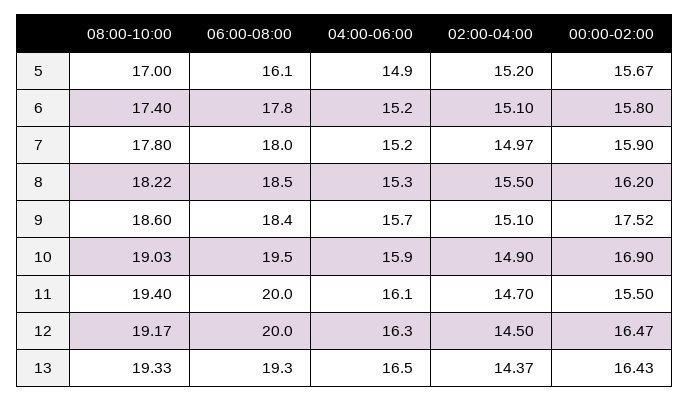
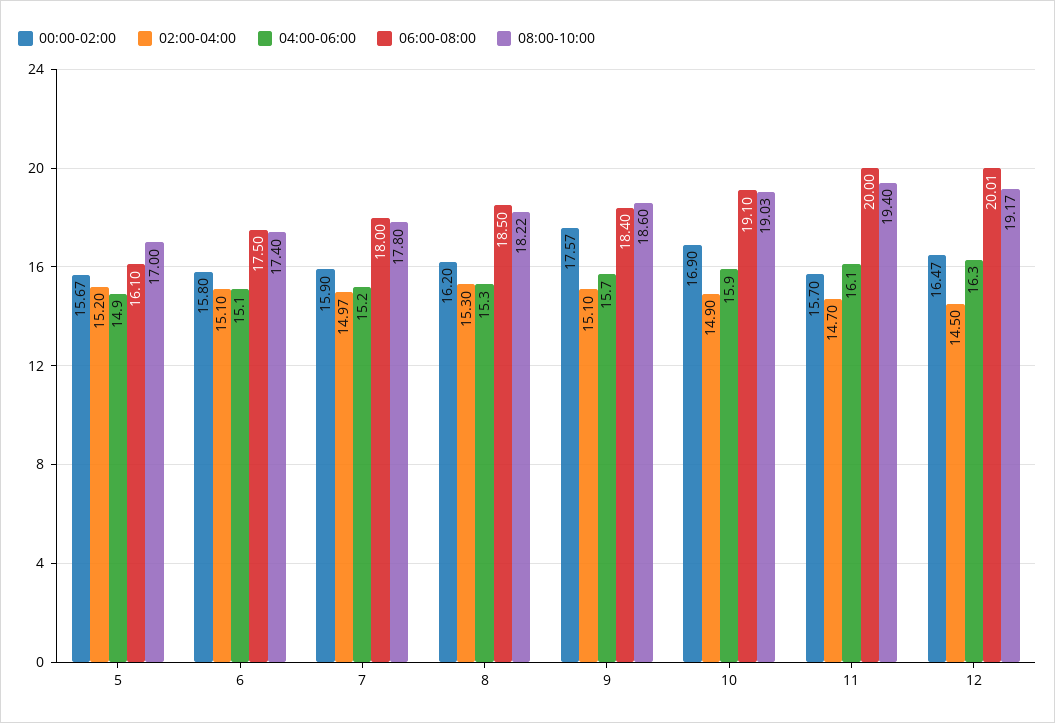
06:00-08:00, 6: 17.8 -> 17.5
04:00-06:00, 6: 15.2 -> 15.1
02:00-04:00, 8: 15.5 -> 15.3
00:00-02:00, 9: 17.52 -> 17.57
06:00-08:00, 10: 19.5 -> 19.1
00:00-02:00, 11: 15.5 -> 15.7
08:00-10:00, 13: 19.33 -> none
06:00-08:00, 13: 19.3 -> none
04:00-06:00, 13: 16.5 -> none
02:00-04:00, 13: 14.37 -> none
00:00-02:00, 13: 16.43 -> none

